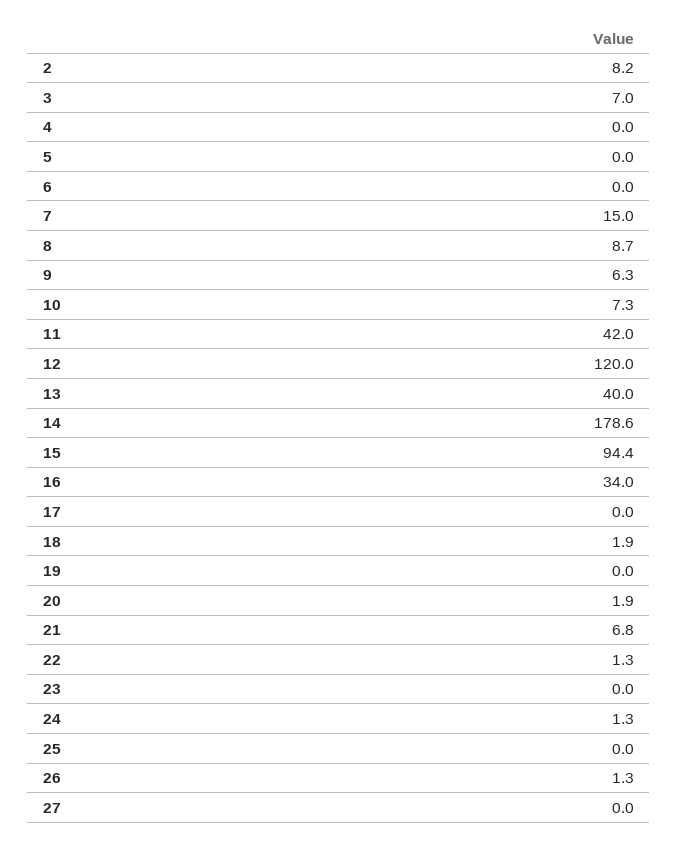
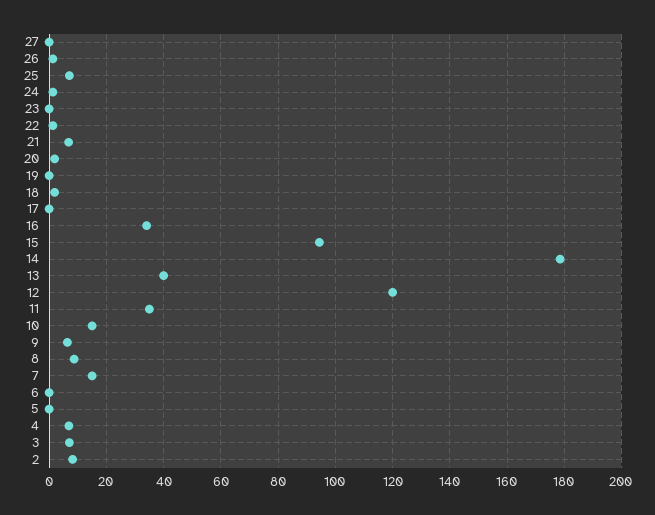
4: 0 -> 7.5
10: 7.3 -> 15
11: 42 -> 35
25: 0 -> 7.5

